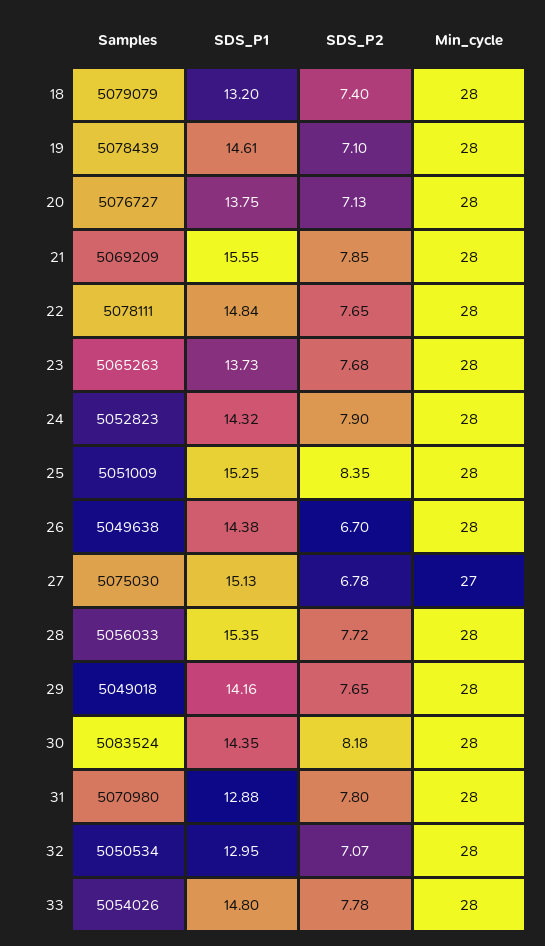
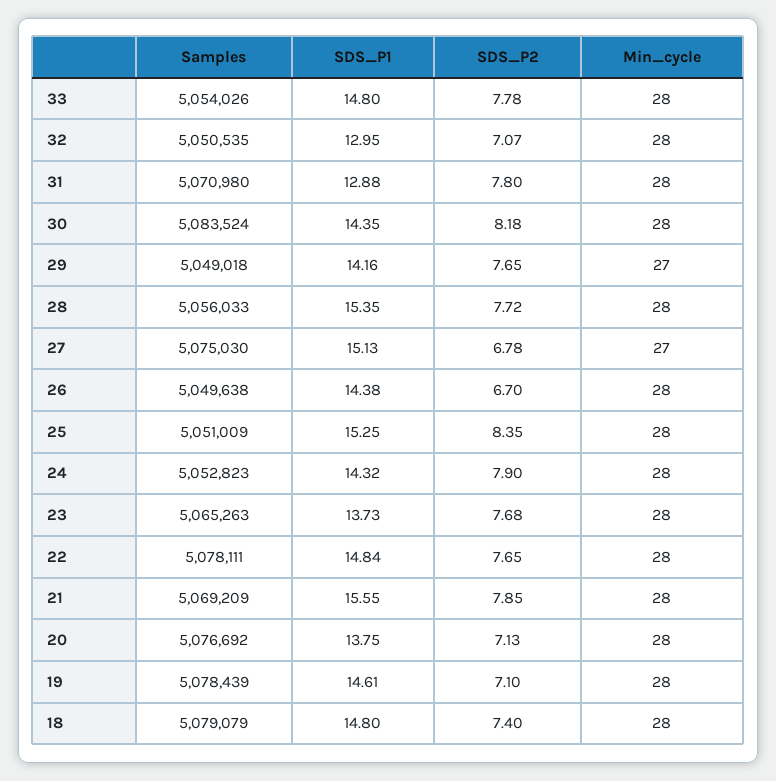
SDS_P1, 18: 13.2 -> 14.8
Samples, 20: 5076727 -> 5076692
Min_cycle, 29: 28 -> 27
Samples, 32: 5050534 -> 5050535

